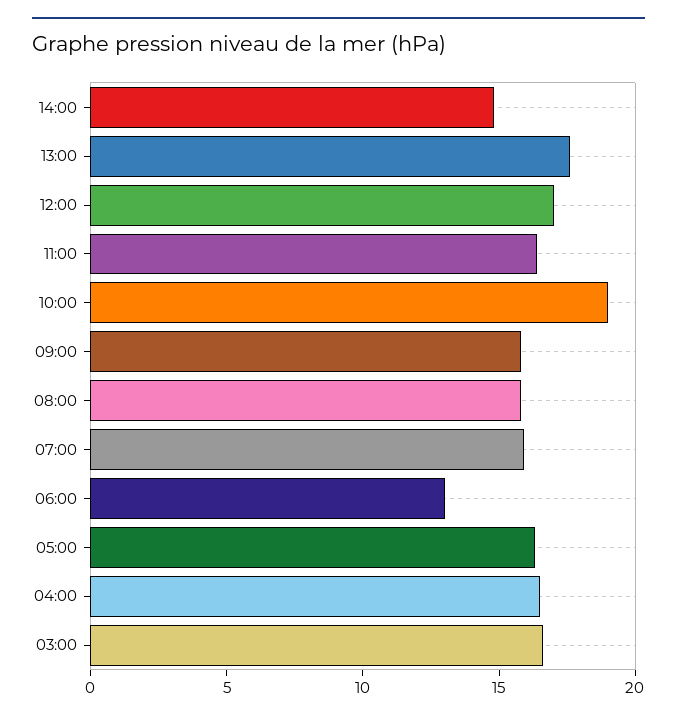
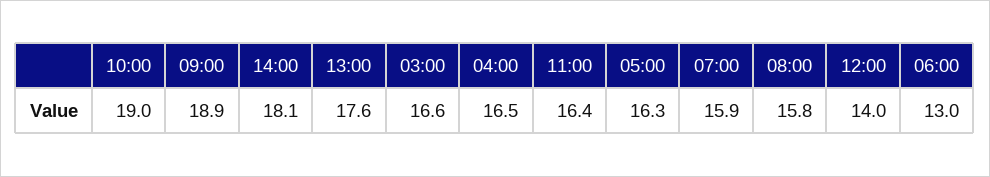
14:00: 15 -> 18.1
12:00: 17 -> 14
09:00: 16 -> 18.9

